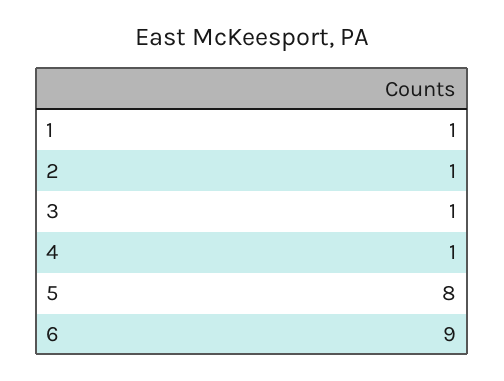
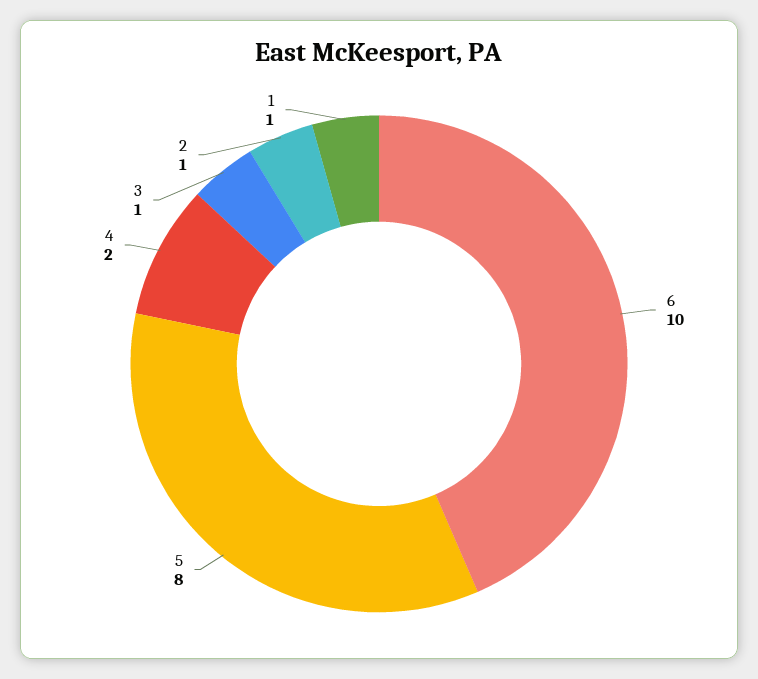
4: 1 -> 2
6: 9 -> 10

